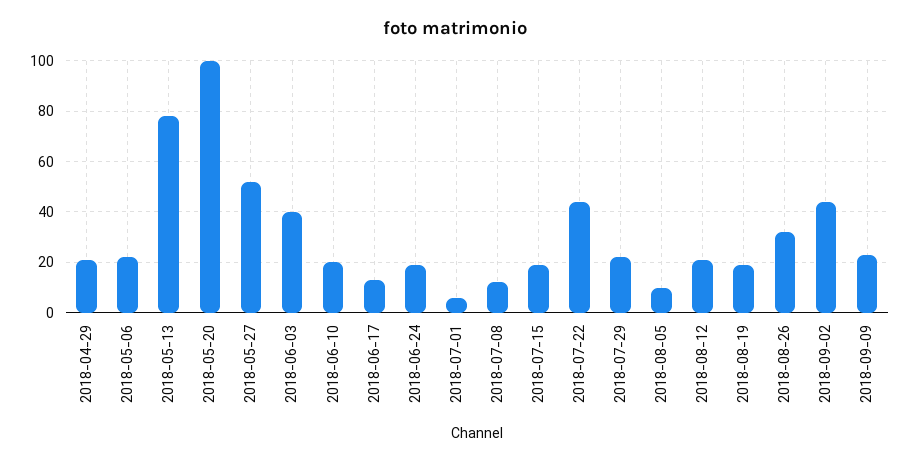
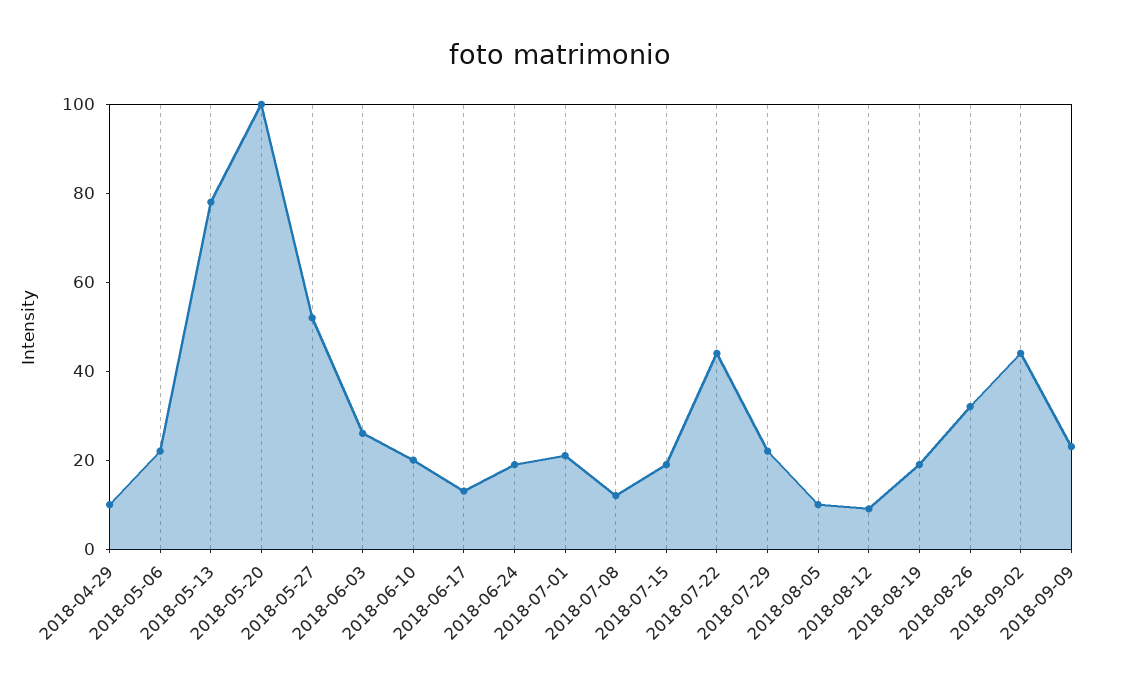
2018-04-29: 20 -> 10
2018-06-03: 40 -> 25
2018-07-01: 5 -> 20
2018-08-12: 20 -> 10

